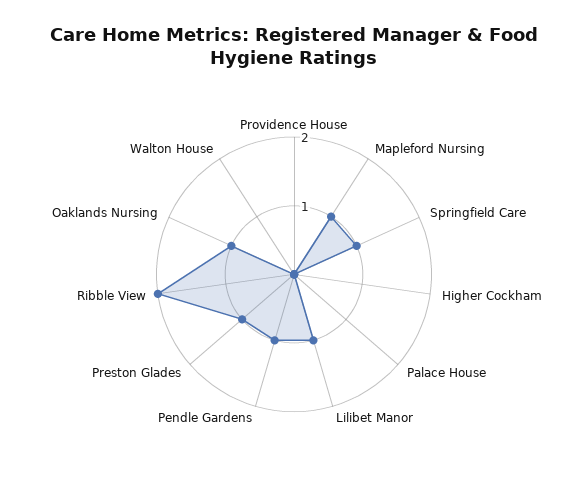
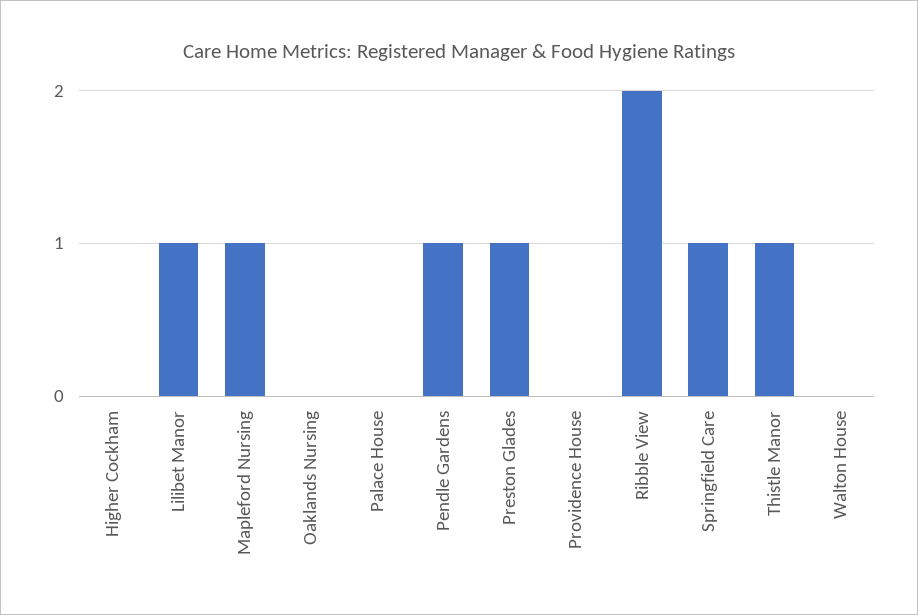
Oaklands Nursing: 1 -> 0
Thistle Manor: none -> 1

